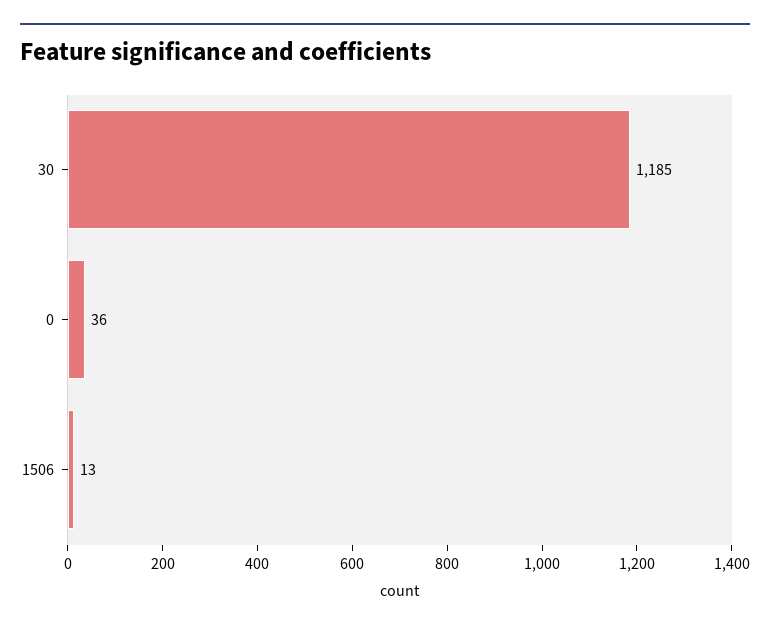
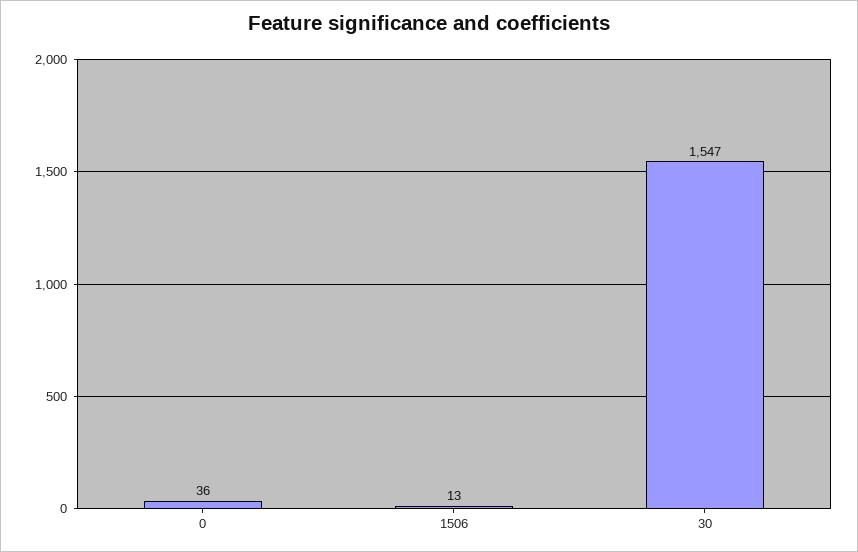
30: 1185 -> 1547

